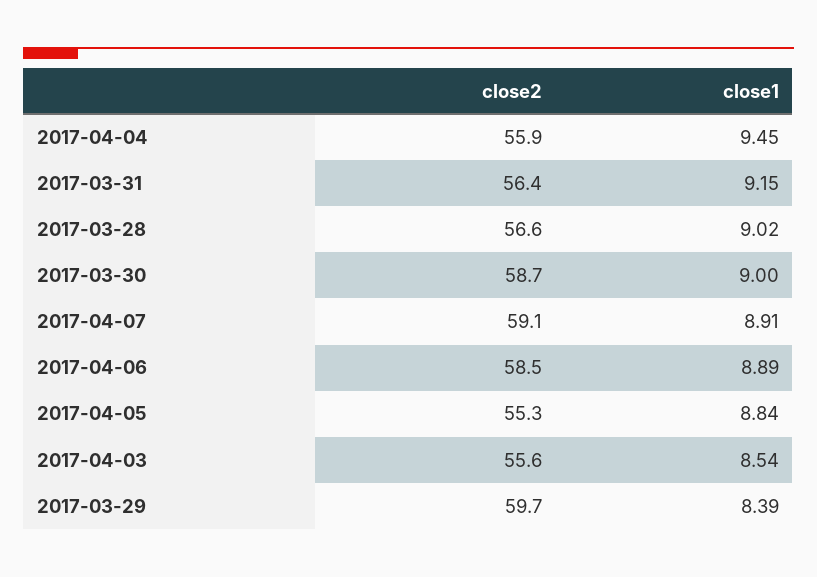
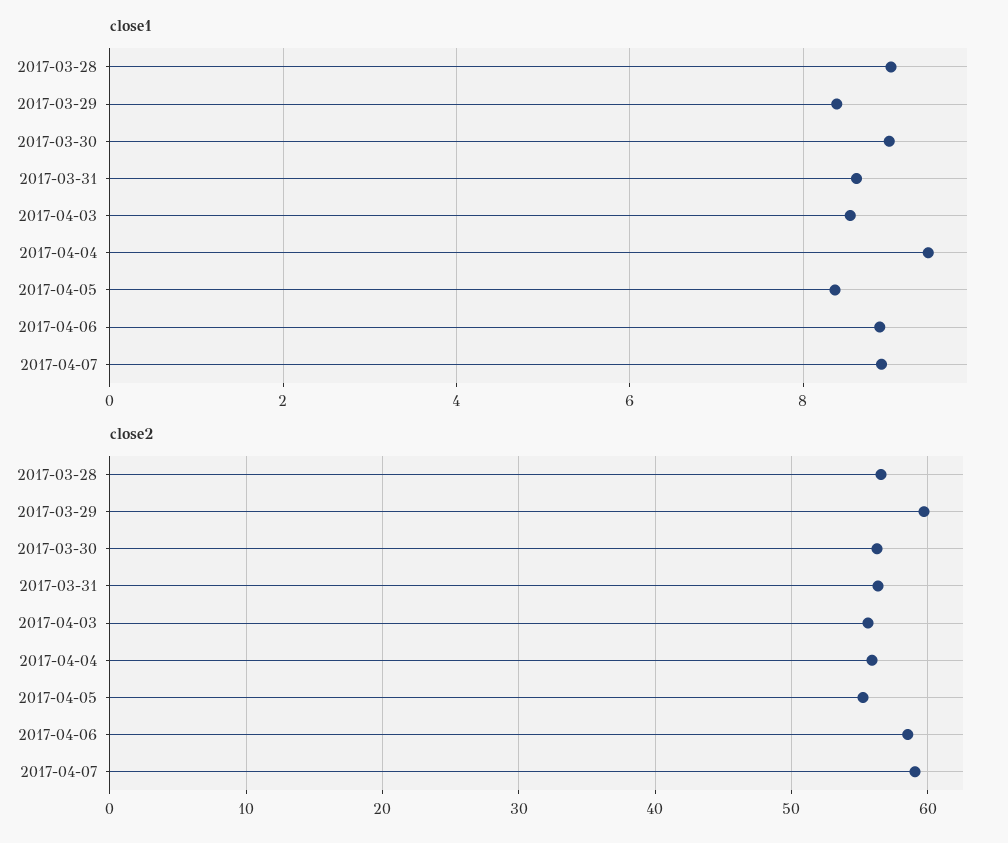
close1, 2017-03-31: 9.15 -> 8.6
close2, 2017-03-30: 58.7 -> 56
close1, 2017-04-05: 8.84 -> 8.4

